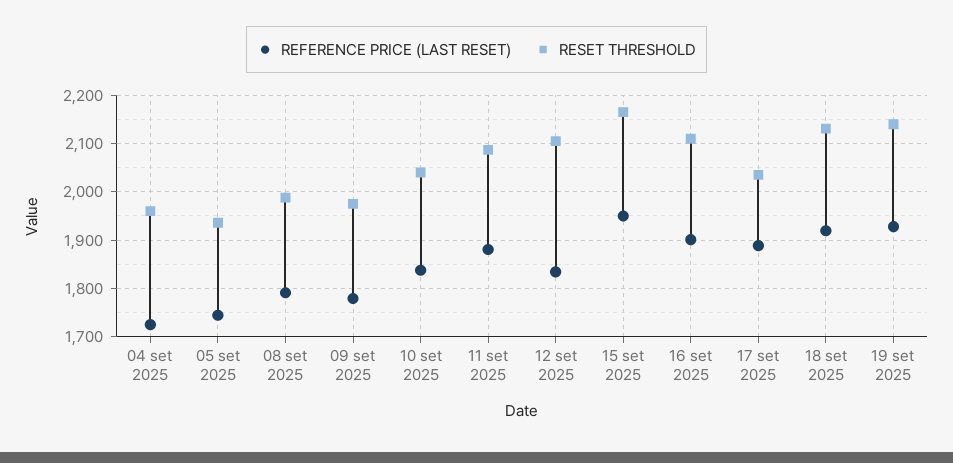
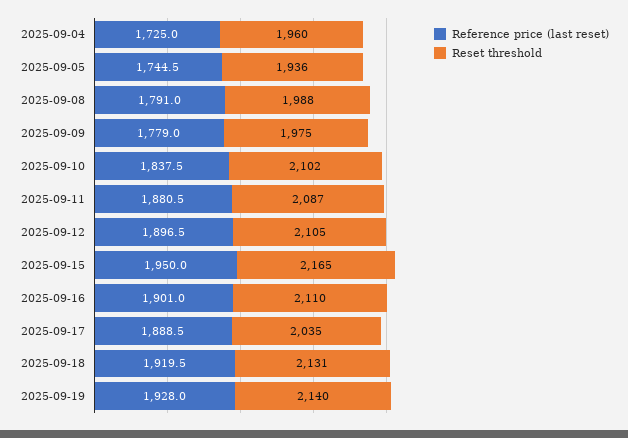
RESET THRESHOLD, 10 set 2025: 2040 -> 2102
REFERENCE PRICE (LAST RESET), 12 set 2025: 1840 -> 1896.5

